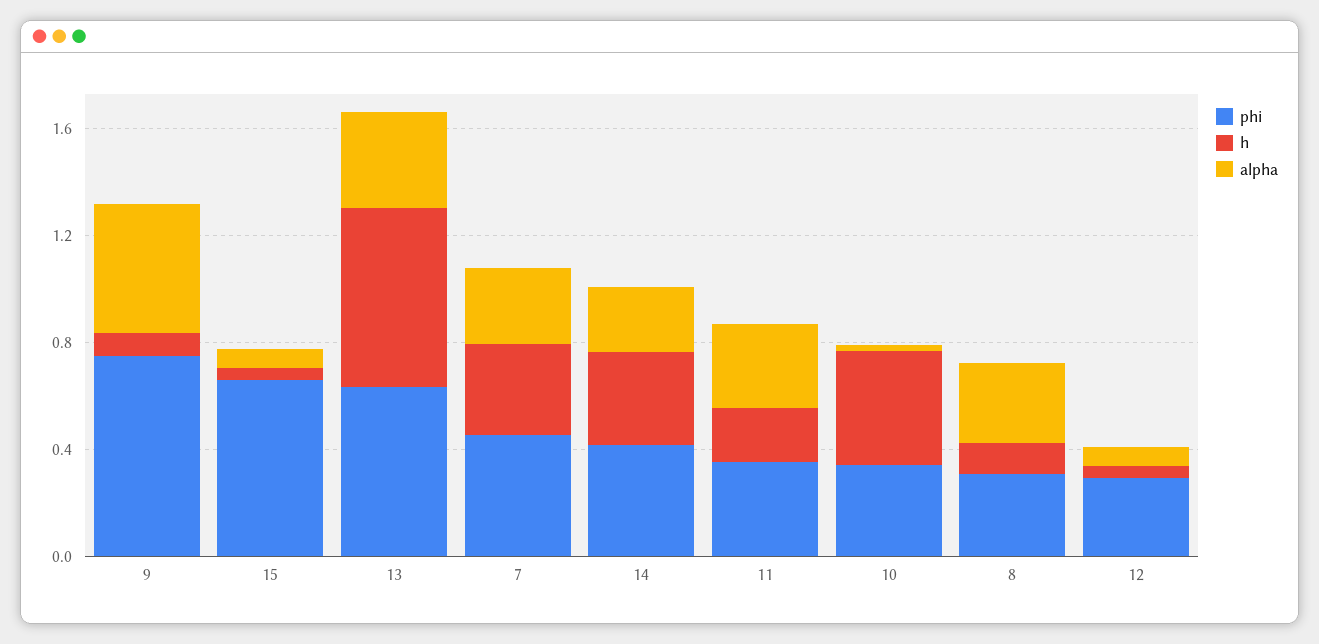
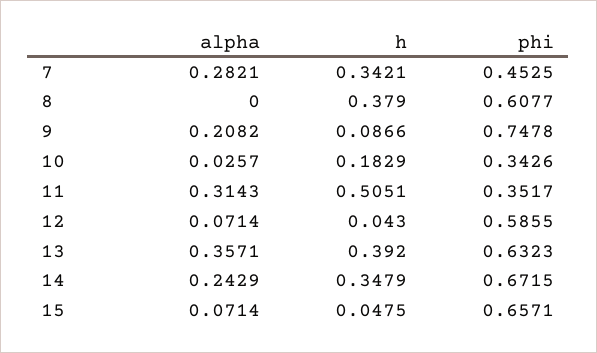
alpha, 9: 0.5 -> 0.2082
h, 13: 0.7 -> 0.392
phi, 14: 0.4 -> 0.6715
h, 11: 0.2 -> 0.5051
h, 10: 0.4 -> 0.1829
phi, 8: 0.3 -> 0.6077
h, 8: 0.1 -> 0.379
alpha, 8: 0.3 -> 0
phi, 12: 0.3 -> 0.5855

